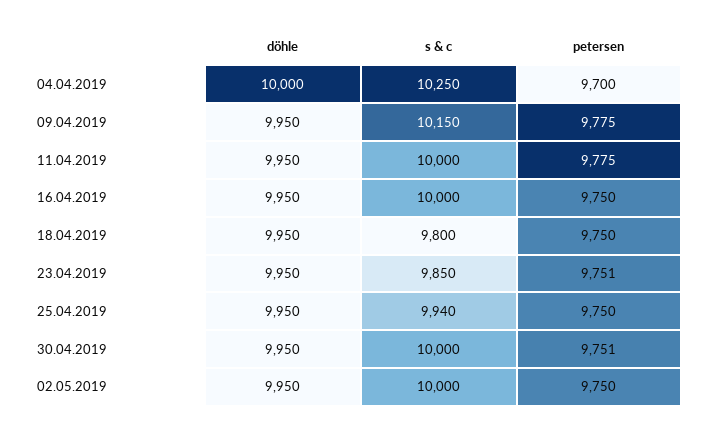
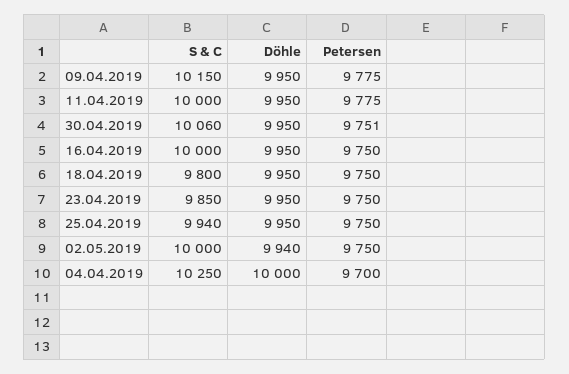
petersen, 23.04.2019: 9751 -> 9750
s & c, 30.04.2019: 10000 -> 10060
döhle, 02.05.2019: 9950 -> 9940

